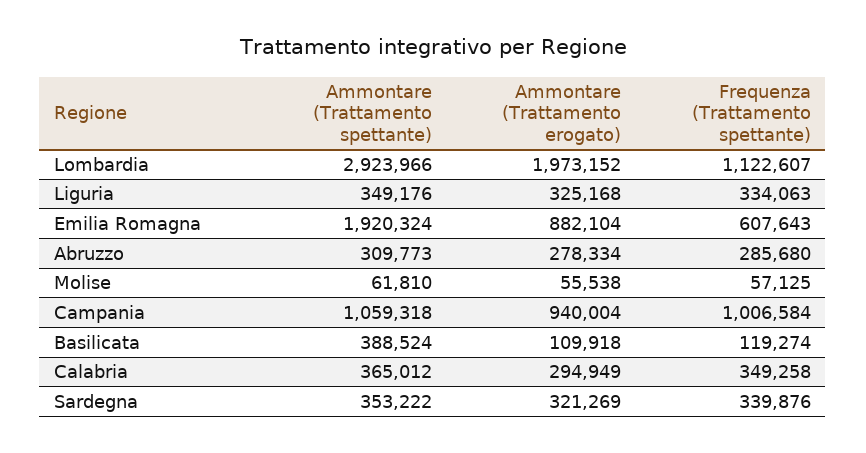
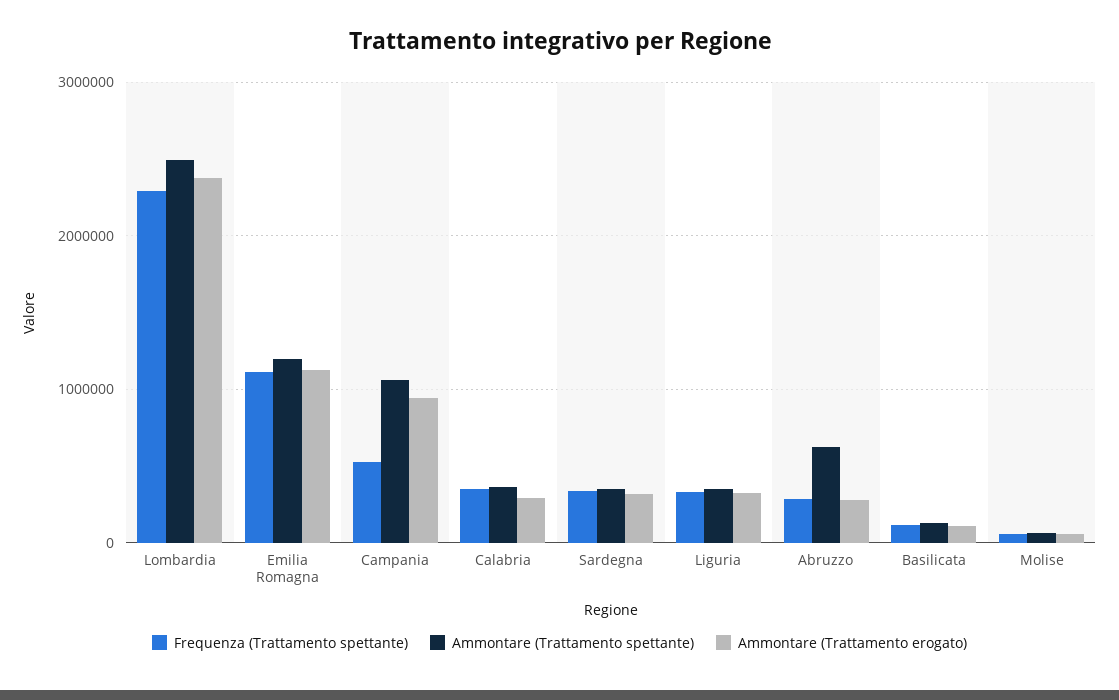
Ammontare (Trattamento spettante), Lombardia: 2923966 -> 2500000
Ammontare (Trattamento erogato), Lombardia: 1973152 -> 2400000
Frequenza (Trattamento spettante), Lombardia: 1122607 -> 2300000
Ammontare (Trattamento spettante), Emilia Romagna: 1920324 -> 1200000
Ammontare (Trattamento erogato), Emilia Romagna: 882104 -> 1100000
Frequenza (Trattamento spettante), Emilia Romagna: 607643 -> 1100000
Ammontare (Trattamento spettante), Abruzzo: 309773 -> 600000
Frequenza (Trattamento spettante), Campania: 1006584 -> 500000
Ammontare (Trattamento spettante), Basilicata: 388524 -> 100000

